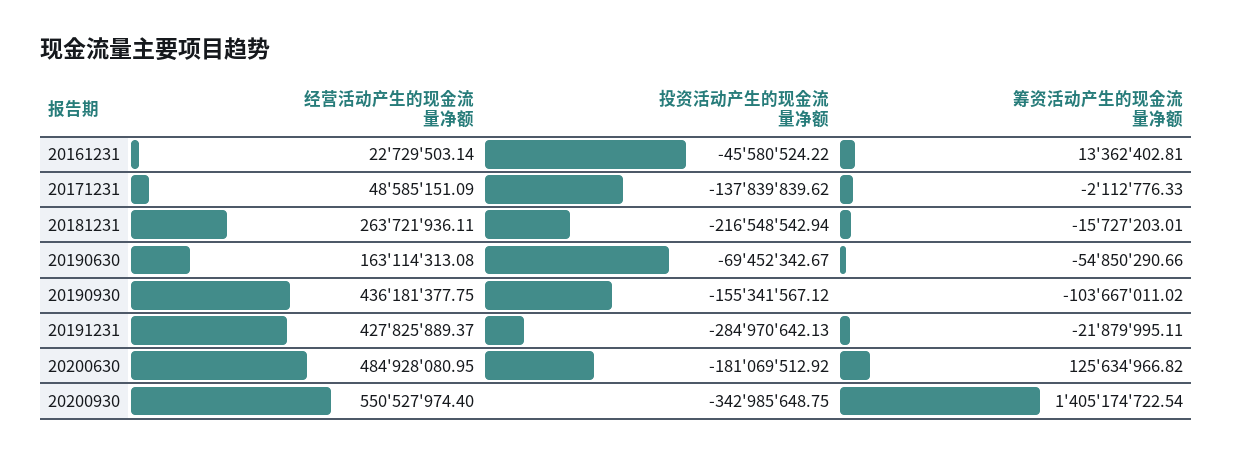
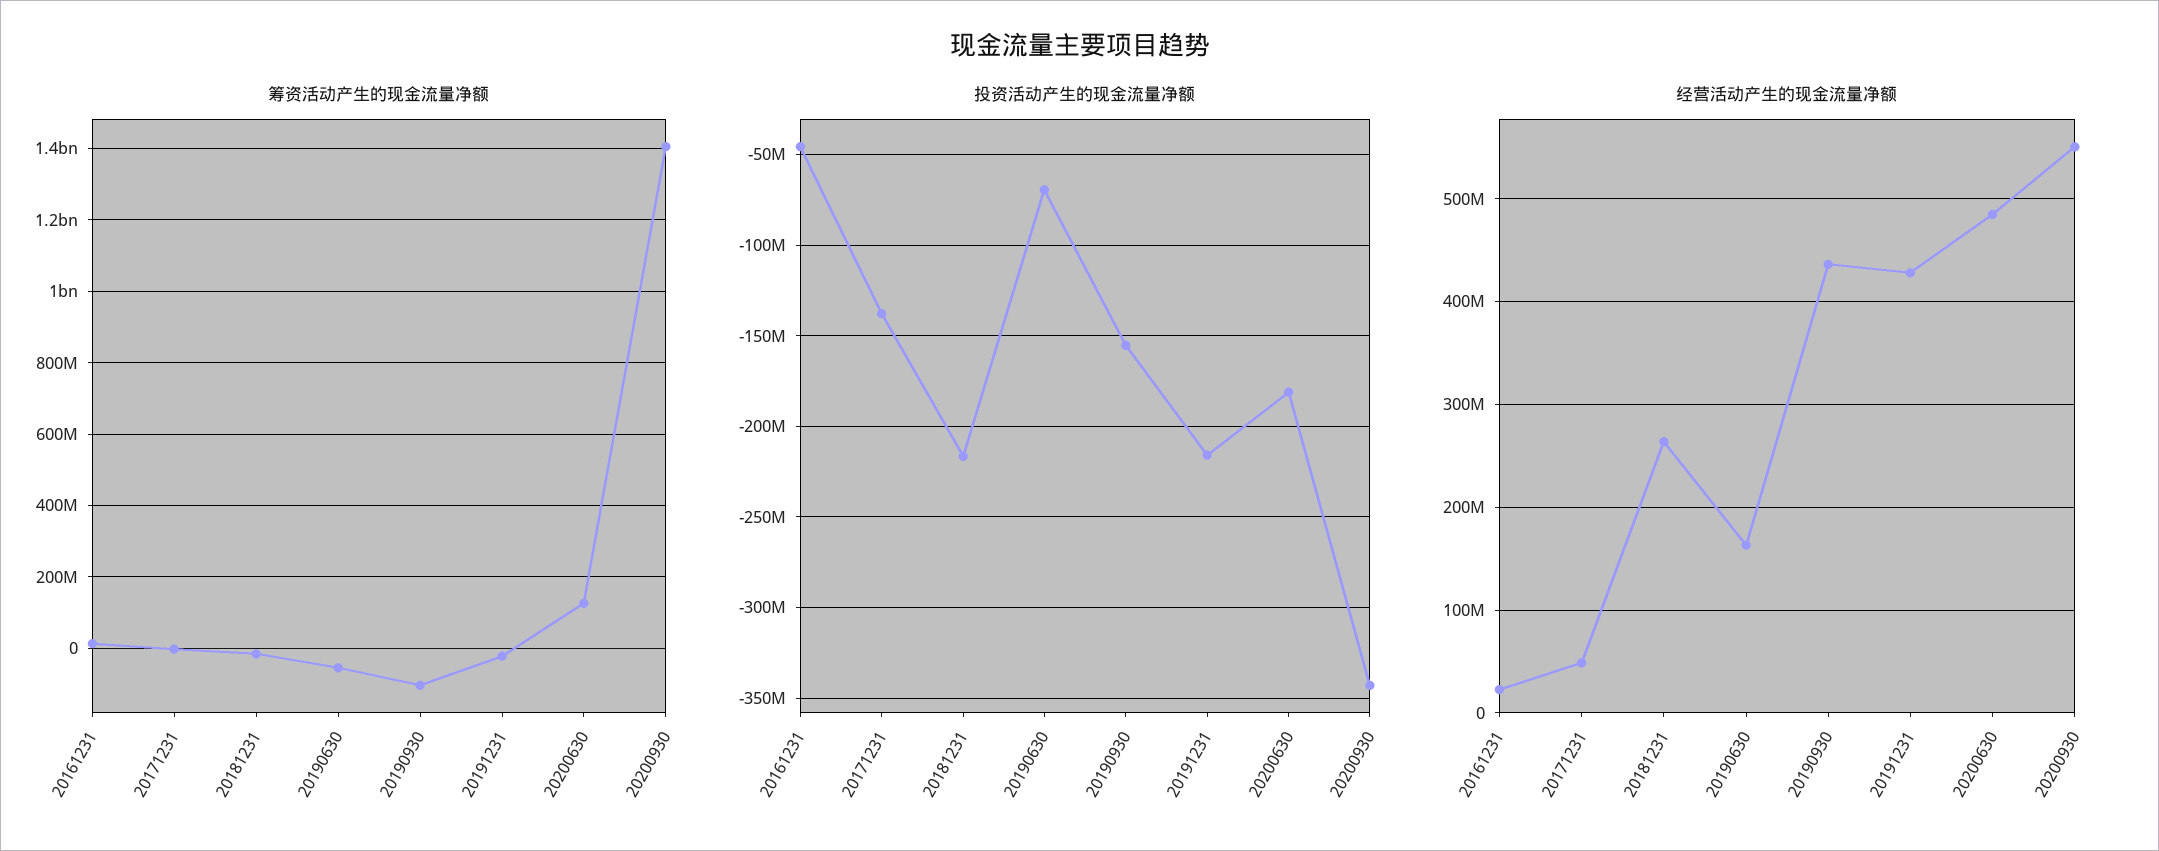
投资活动产生的现金流量净额, 20191231: -284970642.13 -> -215000000

